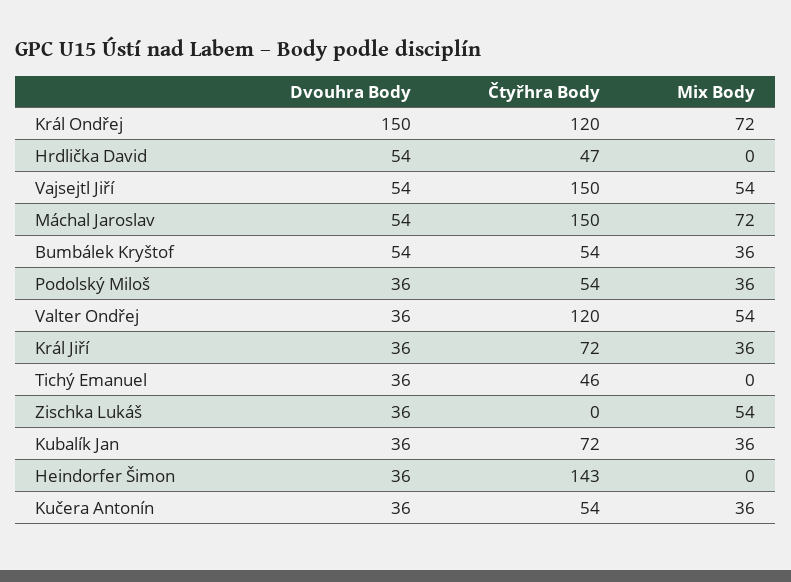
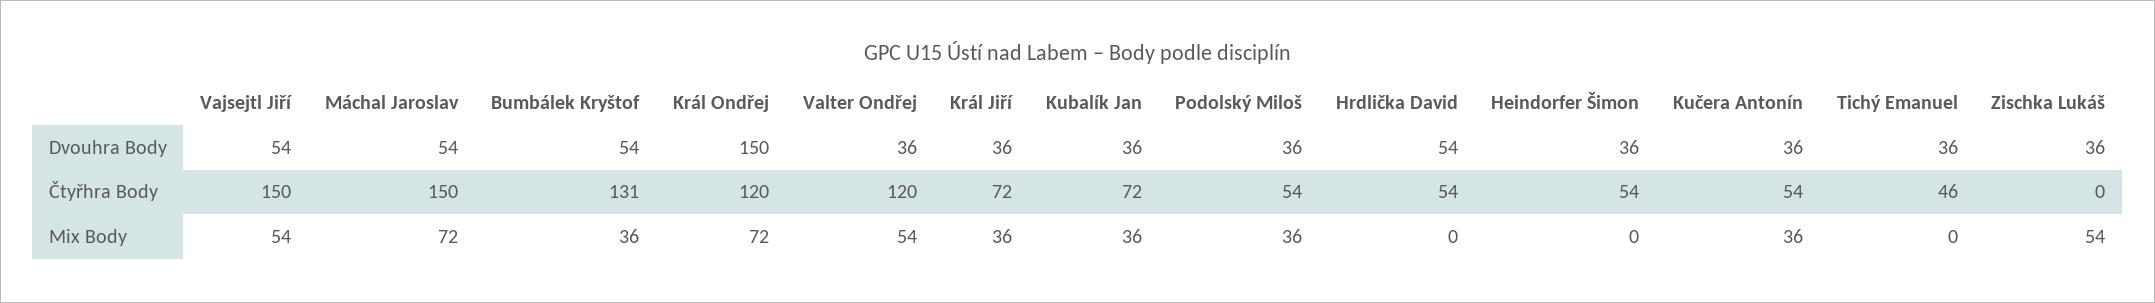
Čtyřhra Body, Hrdlička David: 47 -> 54
Čtyřhra Body, Bumbálek Kryštof: 54 -> 131
Čtyřhra Body, Heindorfer Šimon: 143 -> 54

